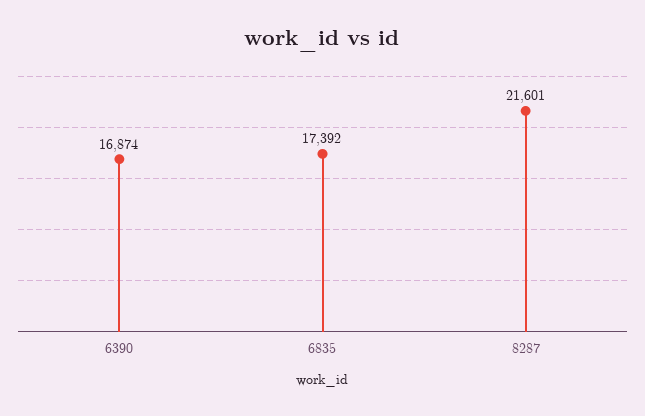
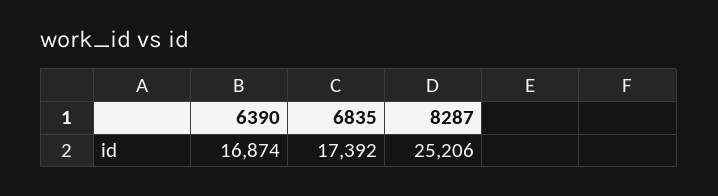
8287: 21601 -> 25206

